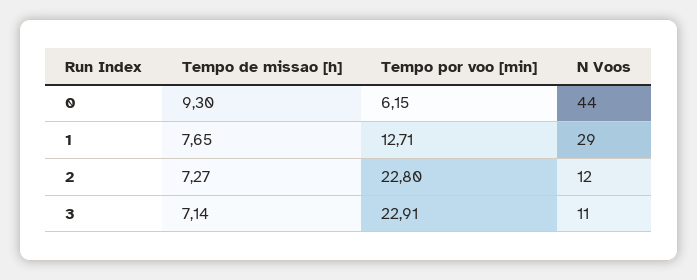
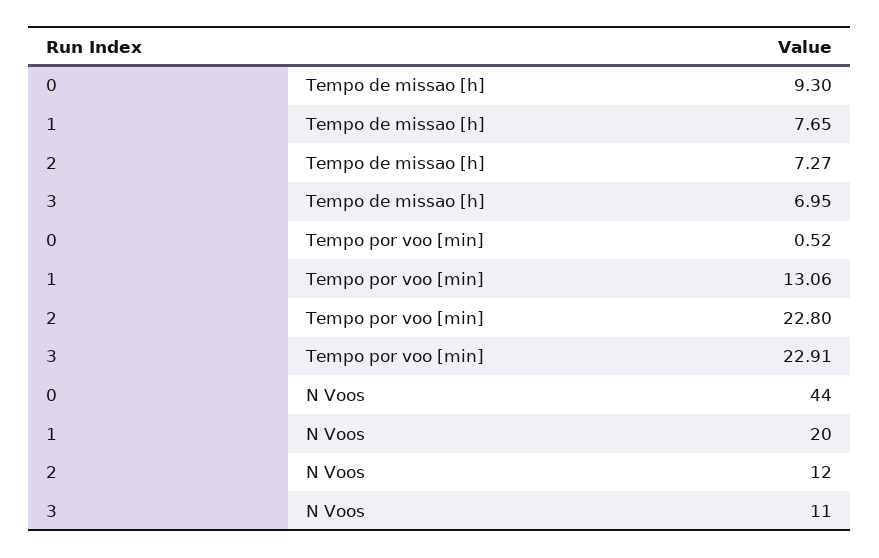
Tempo por voo [min], 0: 6.15 -> 0.52
Tempo por voo [min], 1: 12.71 -> 13.06
N Voos, 1: 29 -> 20
Tempo de missao [h], 3: 7.14 -> 6.95

